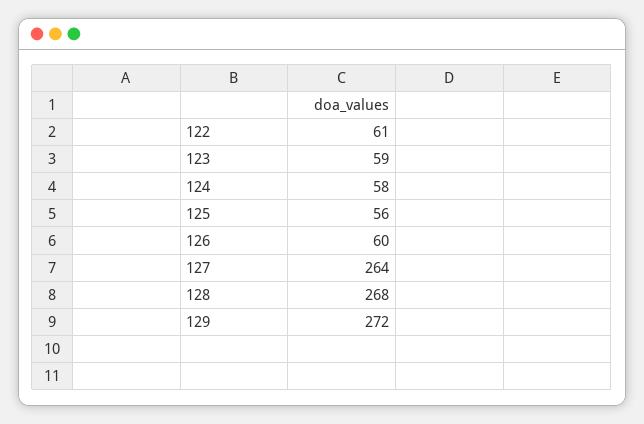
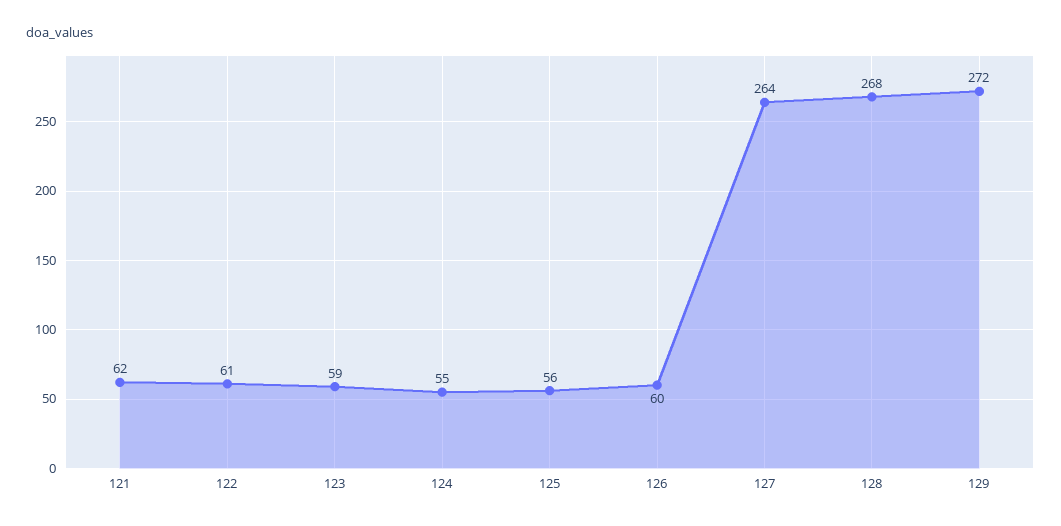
124: 58 -> 55
121: none -> 62

